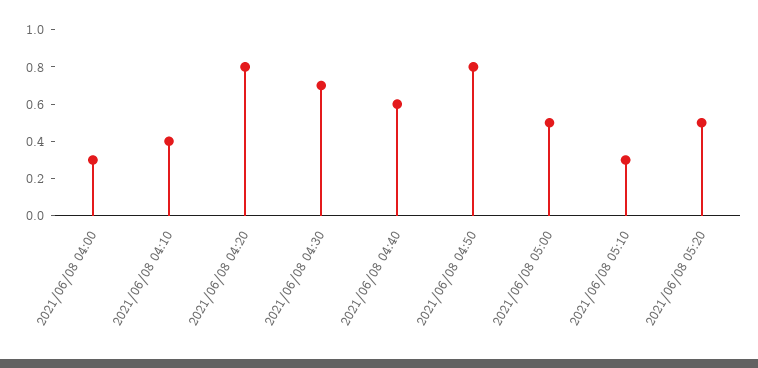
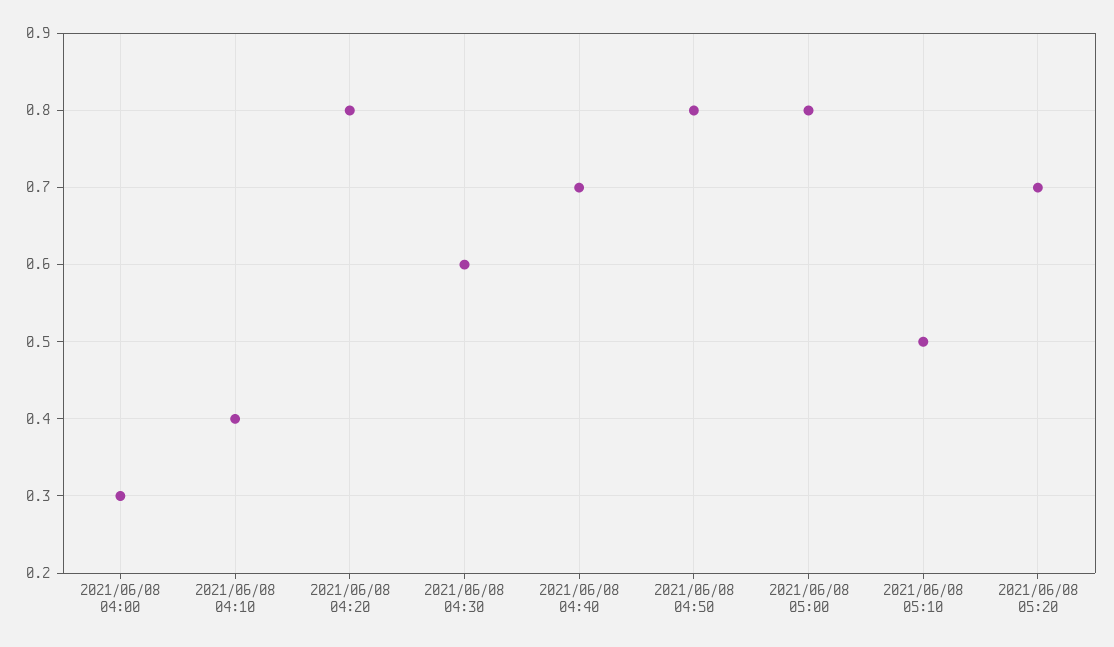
2021/06/08 04:30: 0.7 -> 0.6
2021/06/08 04:40: 0.6 -> 0.7
2021/06/08 05:00: 0.5 -> 0.8
2021/06/08 05:10: 0.3 -> 0.5
2021/06/08 05:20: 0.5 -> 0.7

